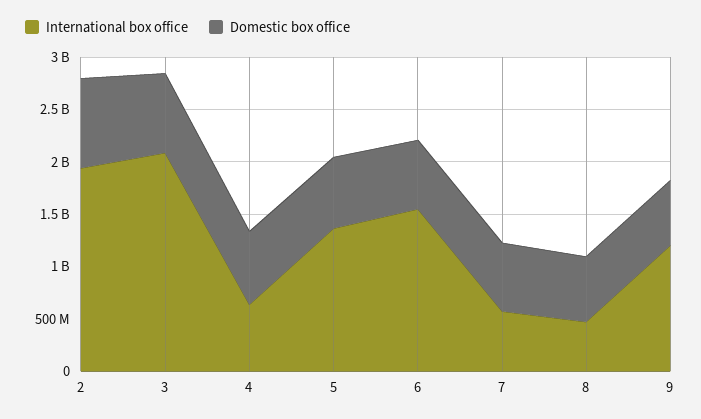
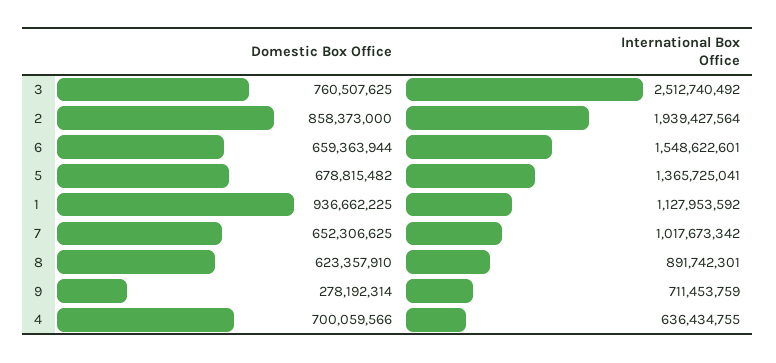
International box office, 3: 2100000000 -> 2512740492
International box office, 7: 600000000 -> 1017673342
International box office, 8: 500000000 -> 891742301
International box office, 9: 1200000000 -> 711453759
Domestic box office, 9: 600000000 -> 278192314
Domestic box office, 1: none -> 936662225
International box office, 1: none -> 1127953592

